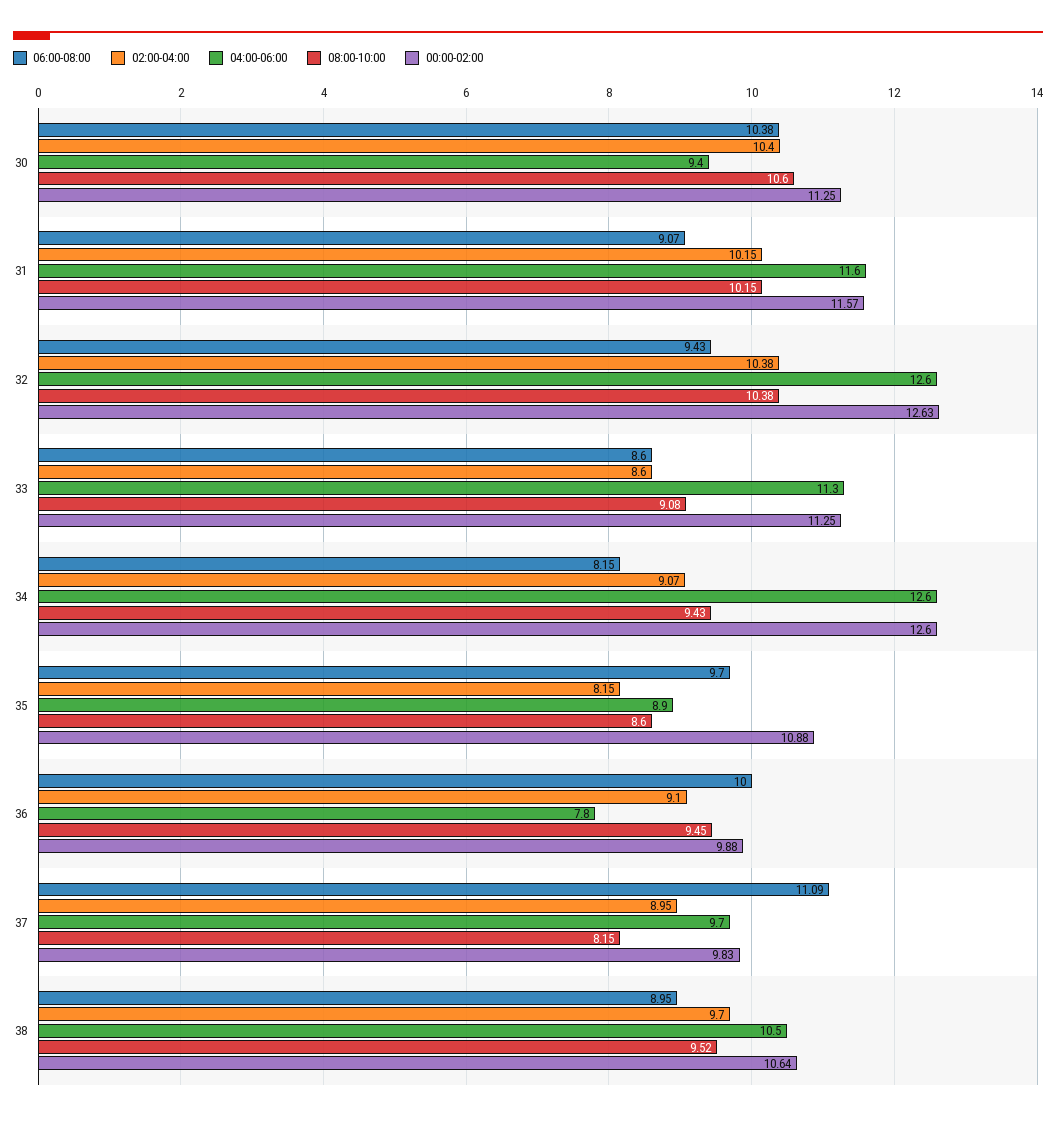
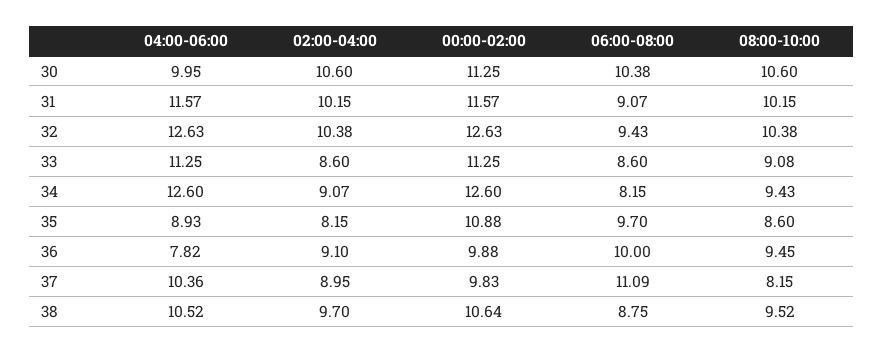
02:00-04:00, 30: 10.4 -> 10.6
04:00-06:00, 30: 9.4 -> 9.95
04:00-06:00, 37: 9.7 -> 10.36
06:00-08:00, 38: 8.95 -> 8.75

